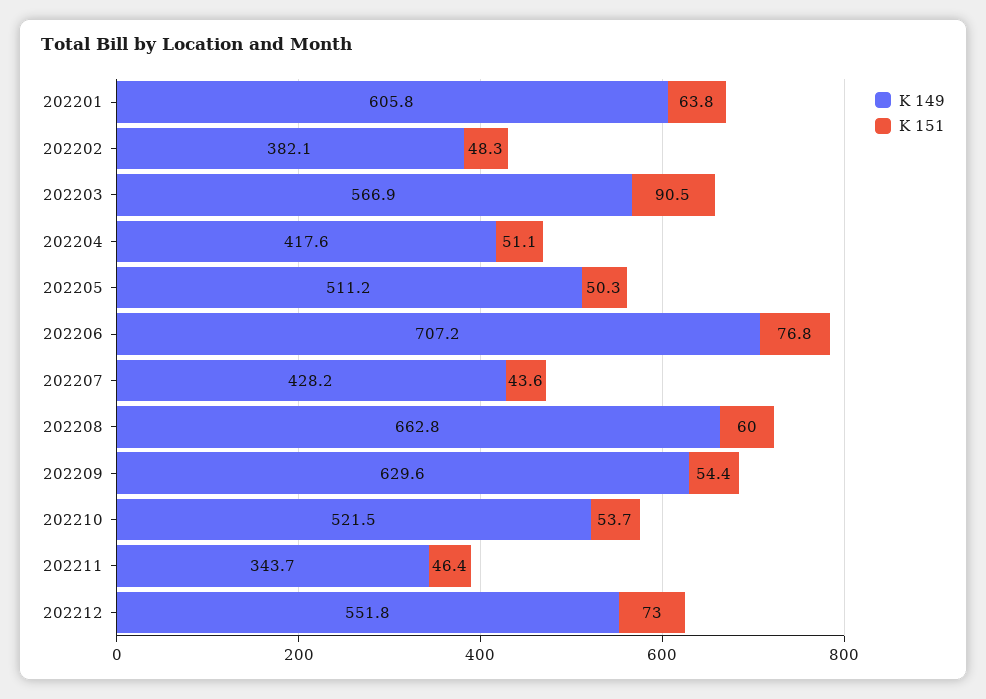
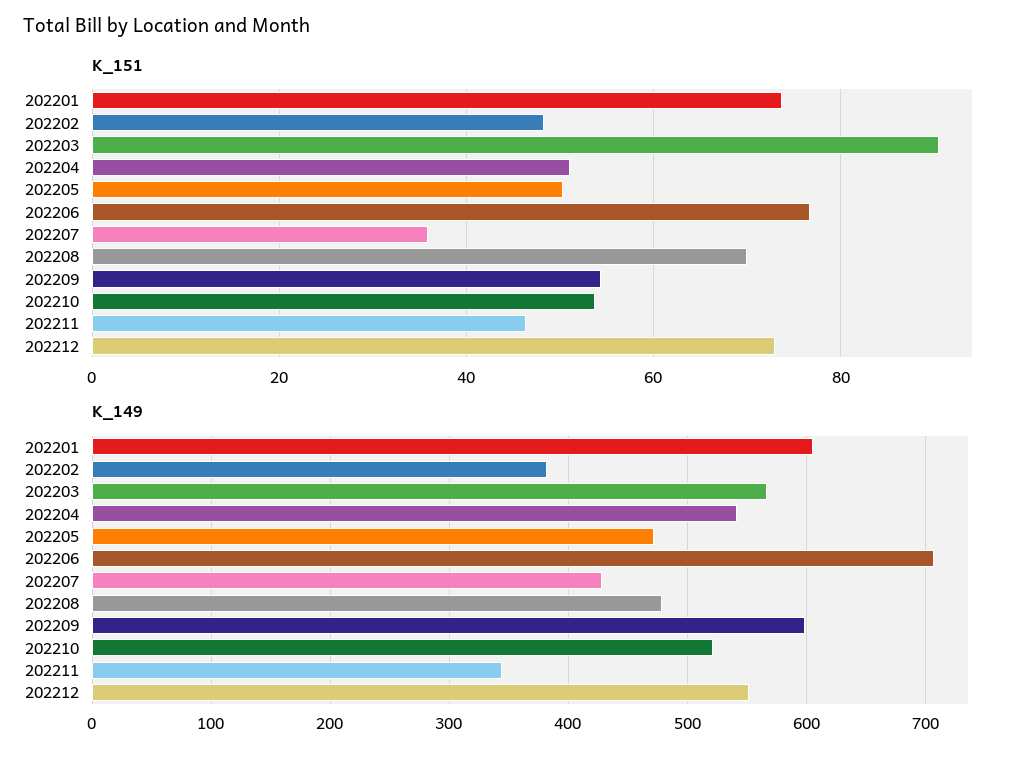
K 151, 202201: 63.8 -> 74
K 149, 202204: 417.6 -> 540
K 149, 202205: 511.2 -> 470
K 151, 202207: 43.6 -> 36
K 149, 202208: 662.8 -> 480
K 151, 202208: 60 -> 70
K 149, 202209: 629.6 -> 600

